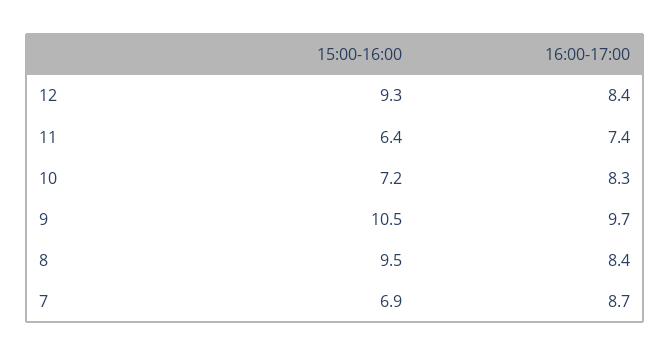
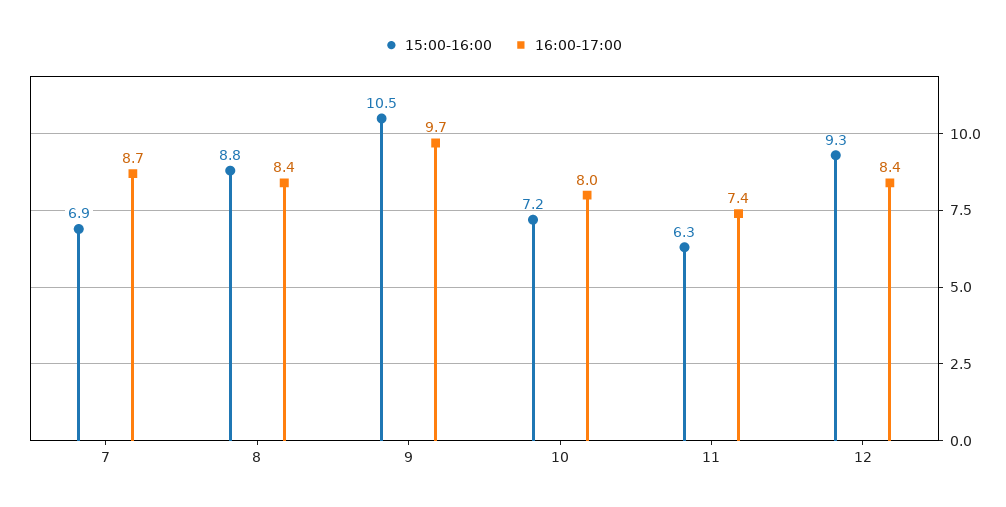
15:00-16:00, 11: 6.4 -> 6.3
16:00-17:00, 10: 8.3 -> 8
15:00-16:00, 8: 9.5 -> 8.8

